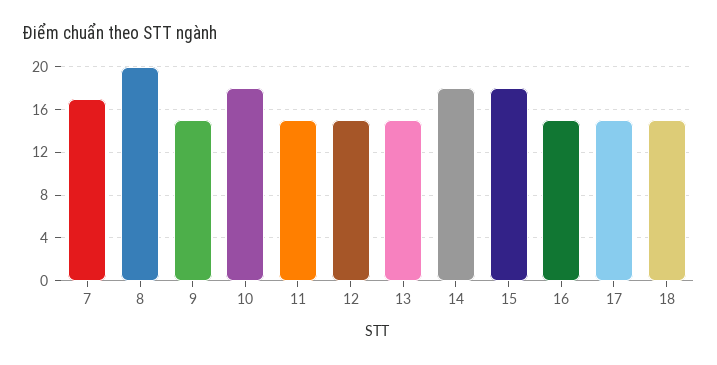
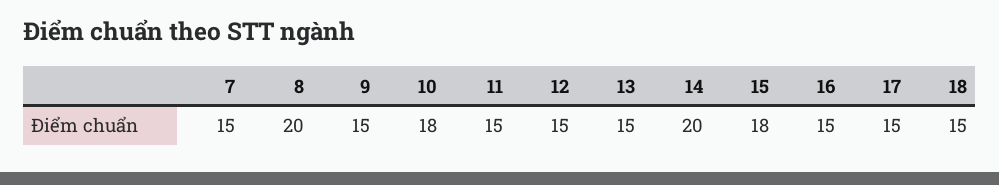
7: 17 -> 15
14: 18 -> 20

